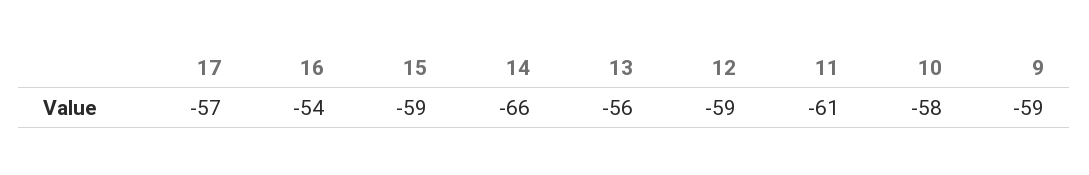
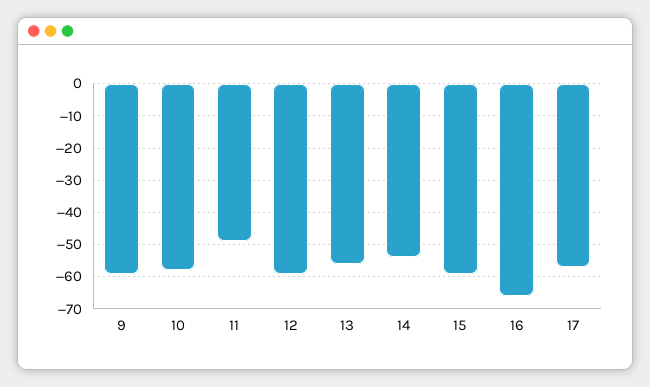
16: -54 -> -65
14: -66 -> -55
11: -61 -> -50

